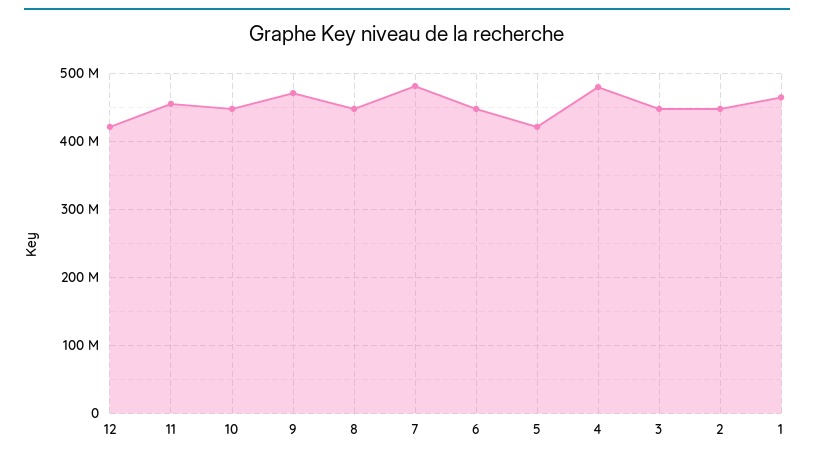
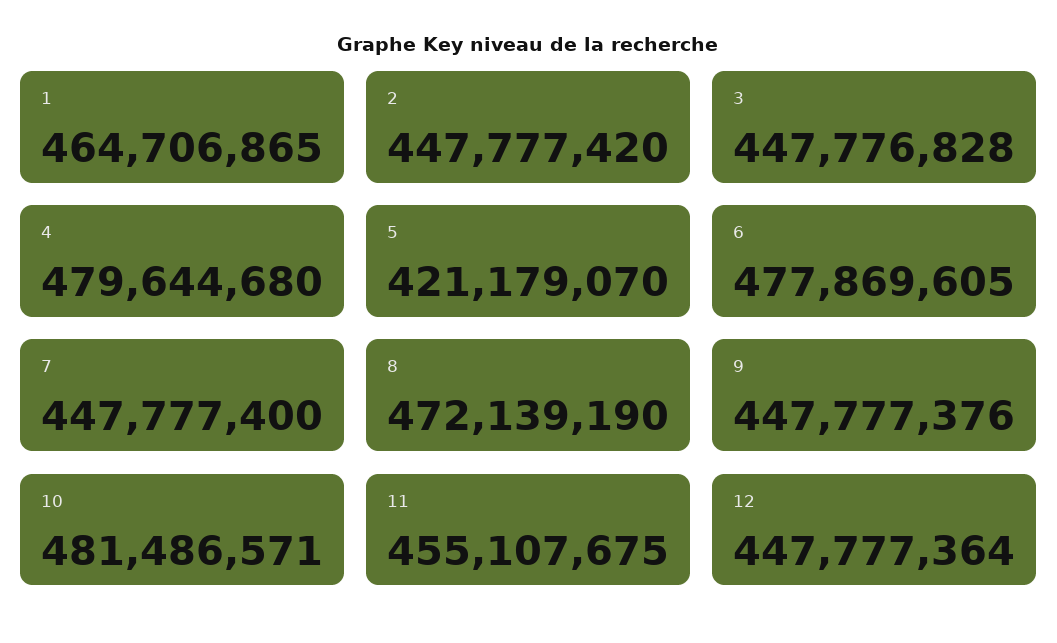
12: 420000000 -> 447777364
10: 450000000 -> 481486571
9: 470000000 -> 447777376
8: 450000000 -> 472139190
7: 480000000 -> 447777400
6: 450000000 -> 477869605

